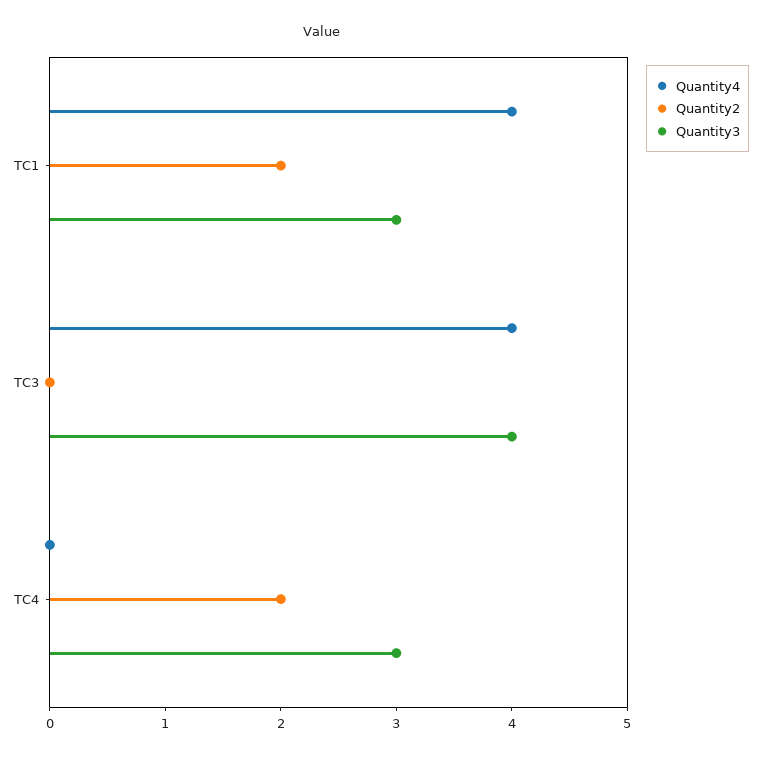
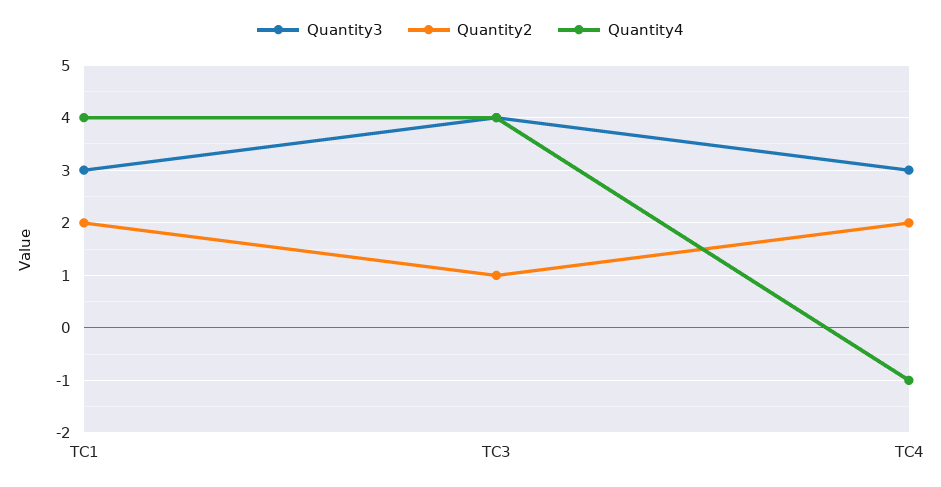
Quantity2, TC3: 0 -> 1
Quantity4, TC4: 0 -> -1

